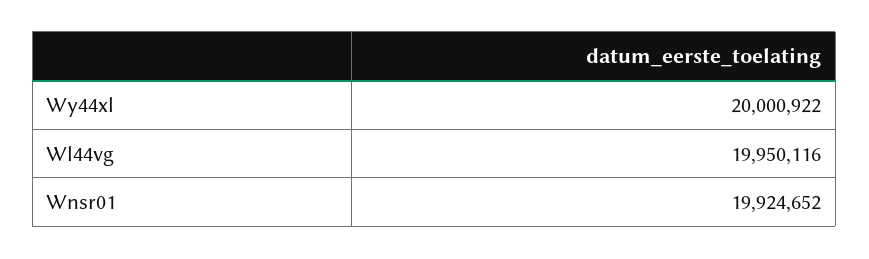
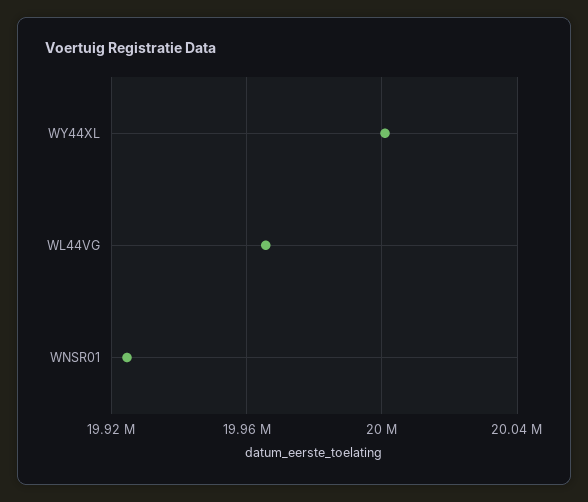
Wl44vg: 19950116 -> 19965000

